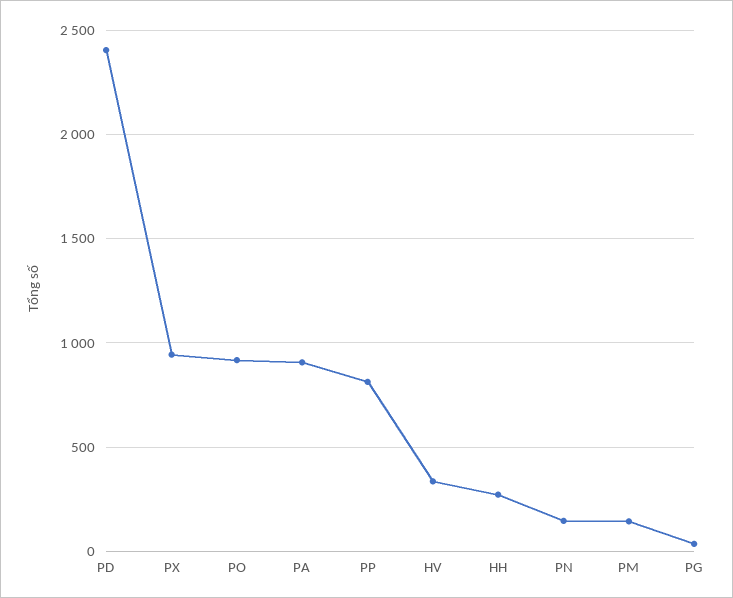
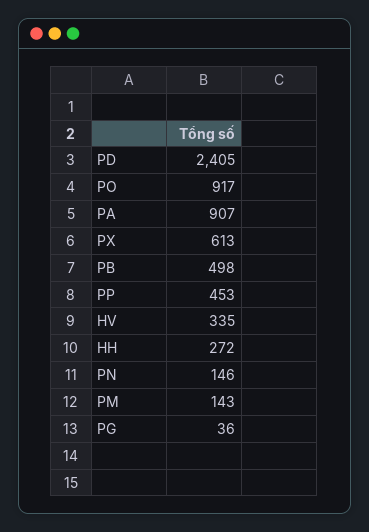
PX: 950 -> 613
PP: 800 -> 453
PB: none -> 498

